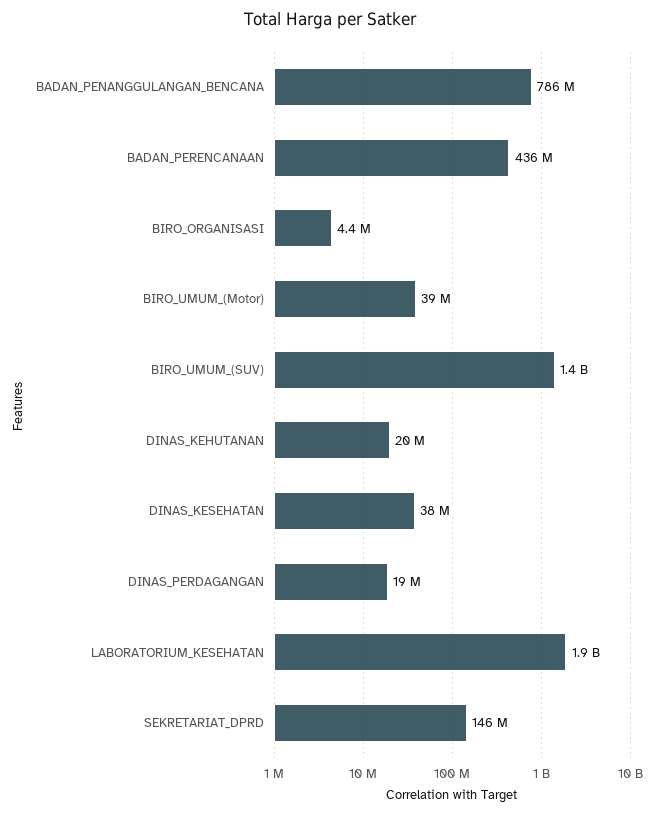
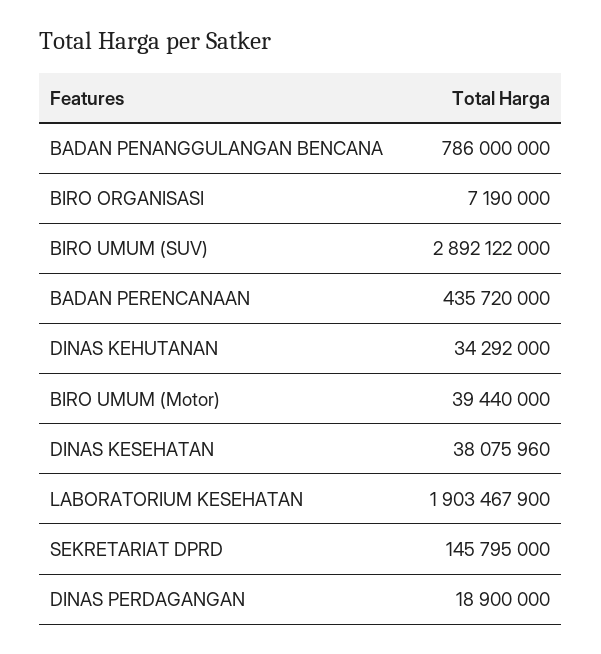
BIRO_ORGANISASI: 4400000 -> 7190000
BIRO_UMUM_(SUV): 1400000000 -> 2892122000
DINAS_KEHUTANAN: 20000000 -> 34292000

